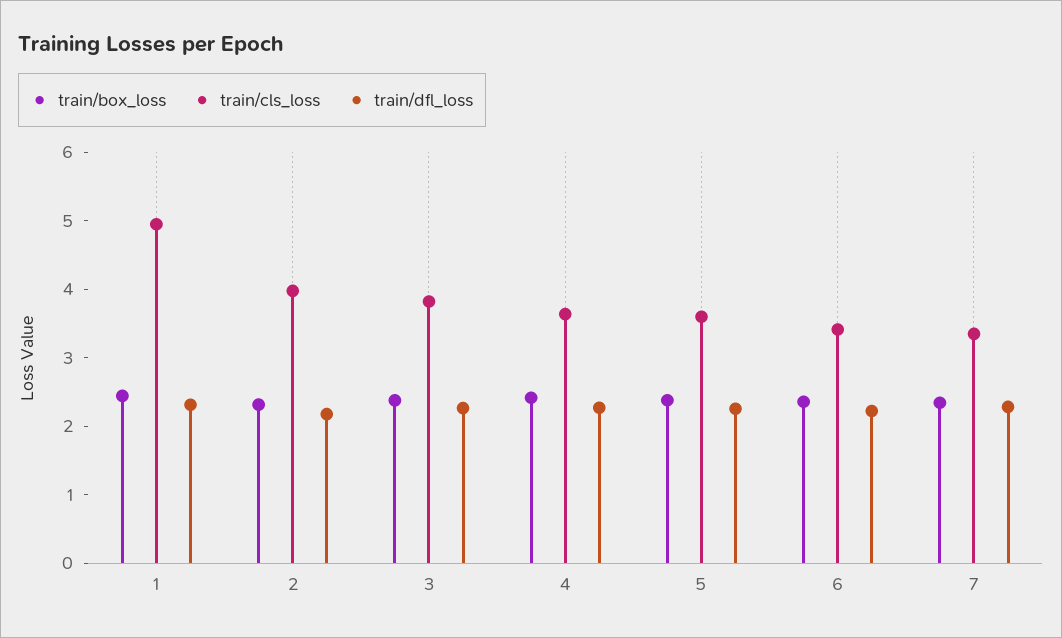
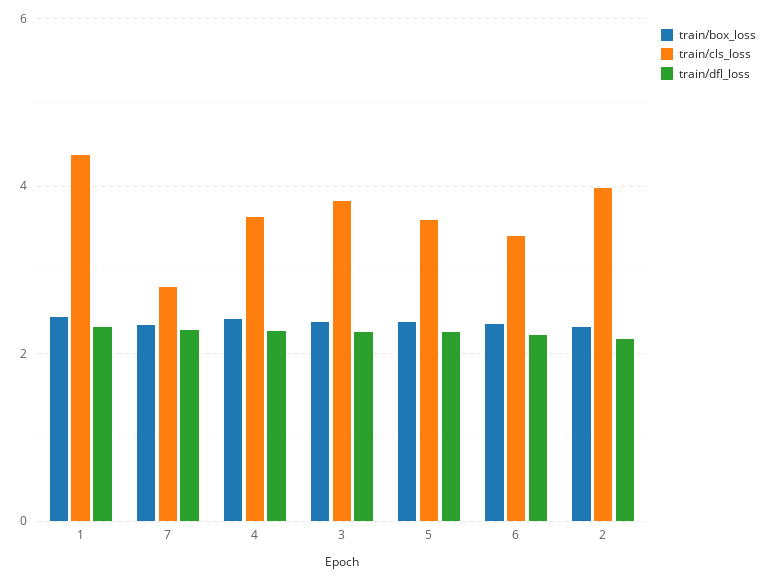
train/cls_loss, 1: 5 -> 4.4
train/cls_loss, 7: 3.4 -> 2.8

